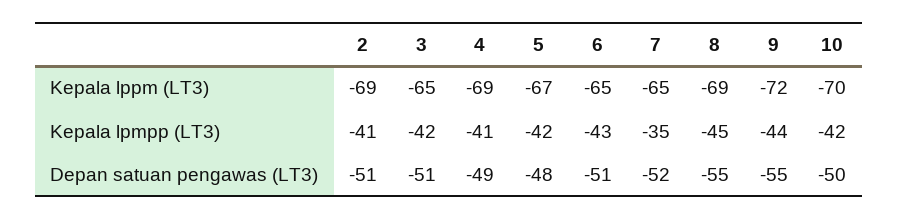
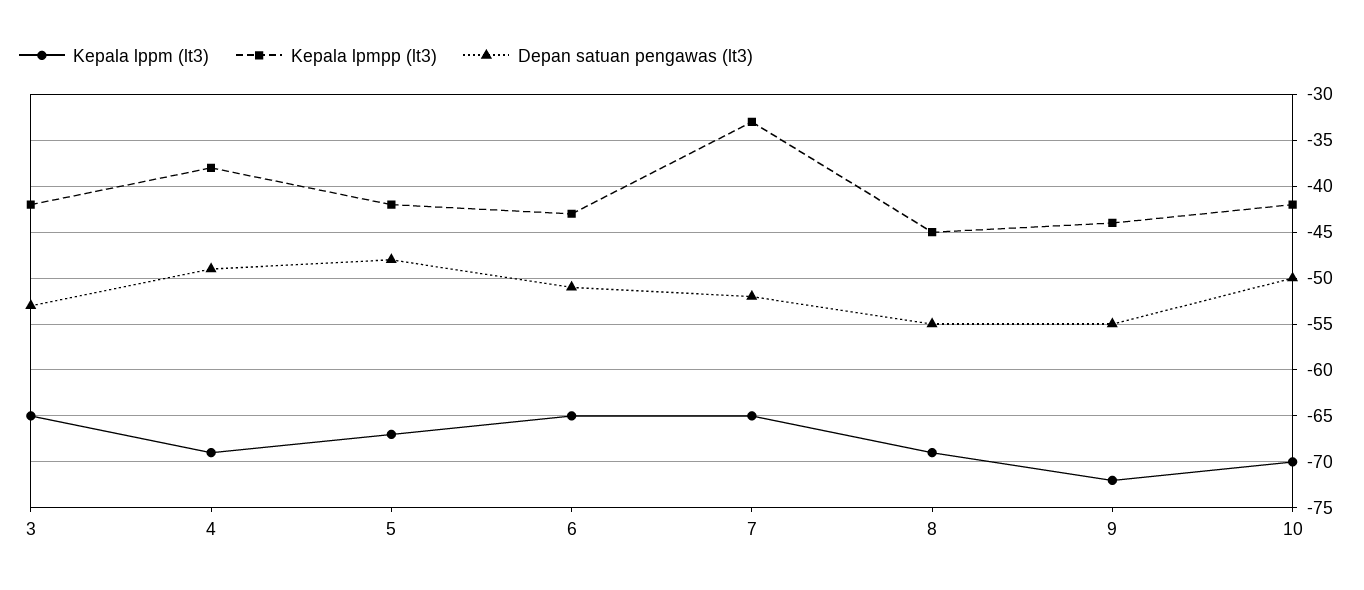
Kepala lppm (LT3), 2: -69 -> none
Kepala lpmpp (LT3), 2: -41 -> none
Kepala lpmpp (LT3), 4: -41 -> -38
Kepala lpmpp (LT3), 7: -35 -> -33
Depan satuan pengawas (LT3), 2: -51 -> none
Depan satuan pengawas (LT3), 3: -51 -> -53

